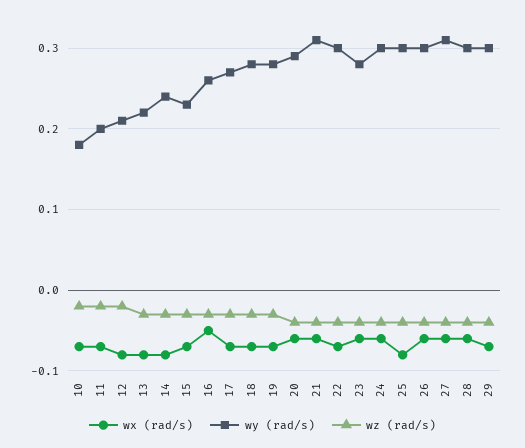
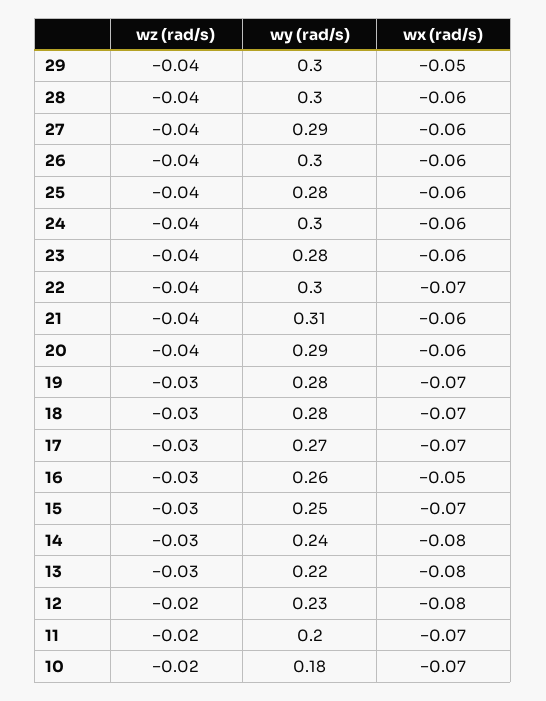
wy (rad/s), 12: 0.21 -> 0.23
wy (rad/s), 15: 0.23 -> 0.25
wx (rad/s), 25: -0.08 -> -0.06
wy (rad/s), 25: 0.3 -> 0.28
wy (rad/s), 27: 0.31 -> 0.29
wx (rad/s), 29: -0.07 -> -0.05

